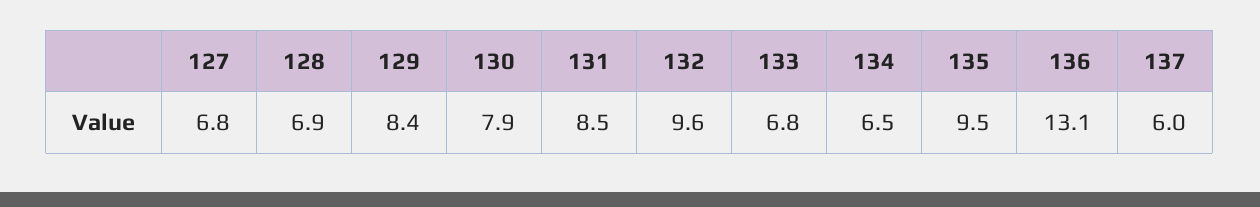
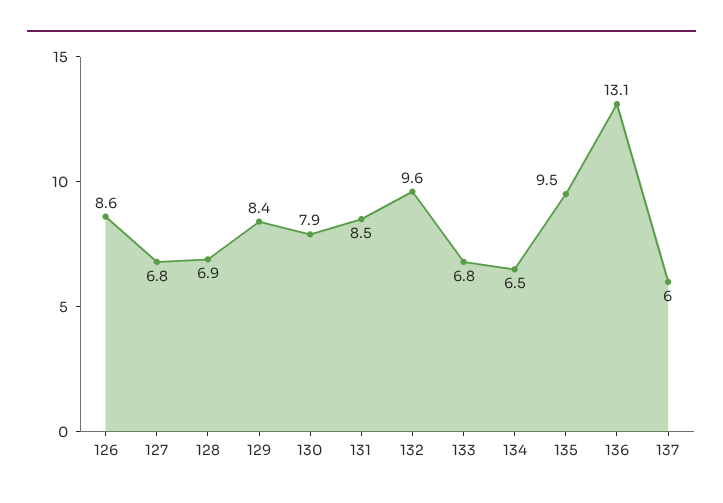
126: none -> 8.6

